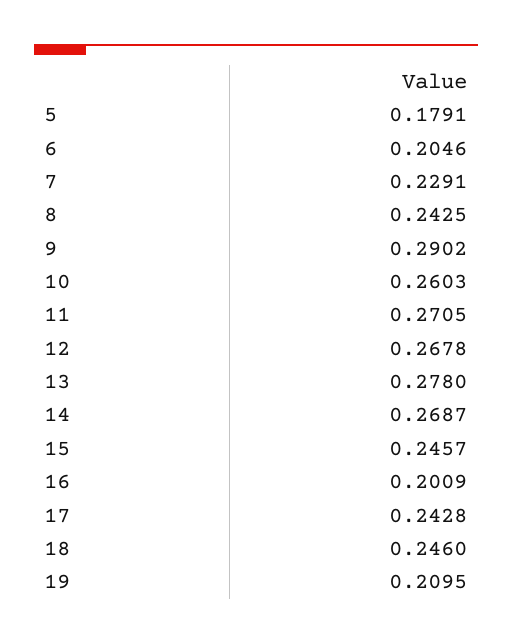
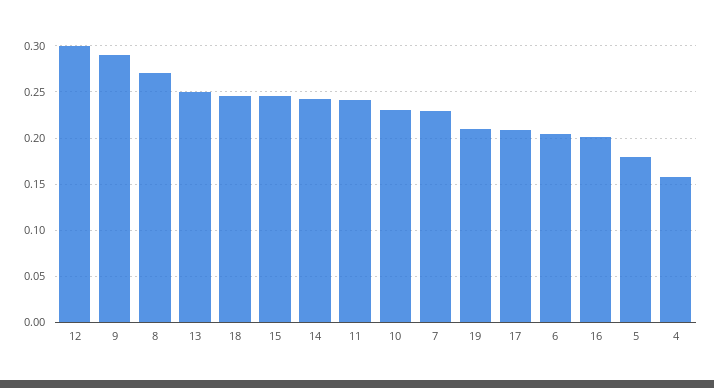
8: 0.2425 -> 0.27
10: 0.2603 -> 0.23
11: 0.2705 -> 0.24
12: 0.2678 -> 0.3
13: 0.278 -> 0.25
14: 0.2687 -> 0.24
17: 0.2428 -> 0.21
4: none -> 0.16

